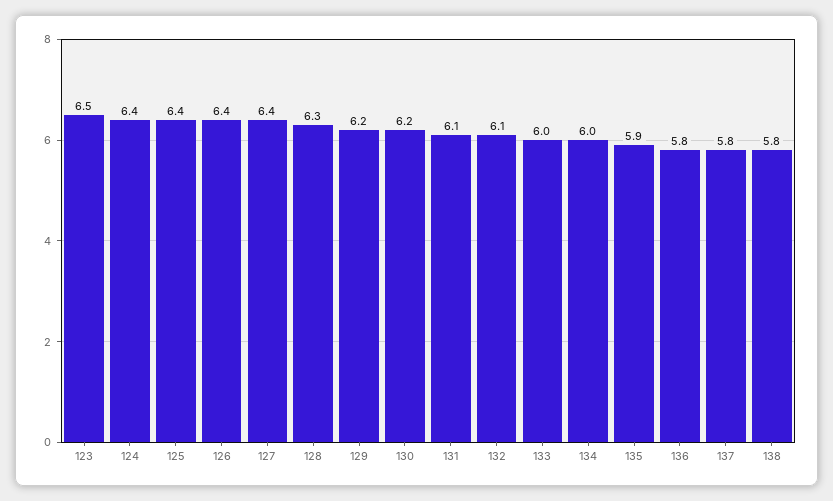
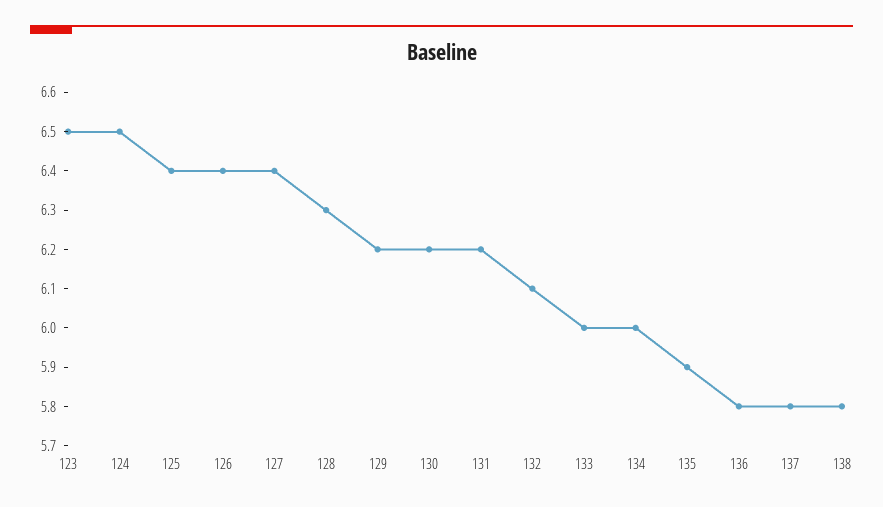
124: 6.4 -> 6.5
131: 6.1 -> 6.2

